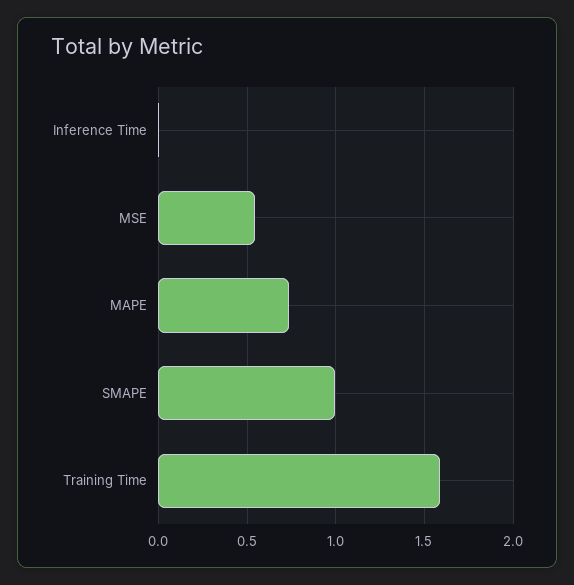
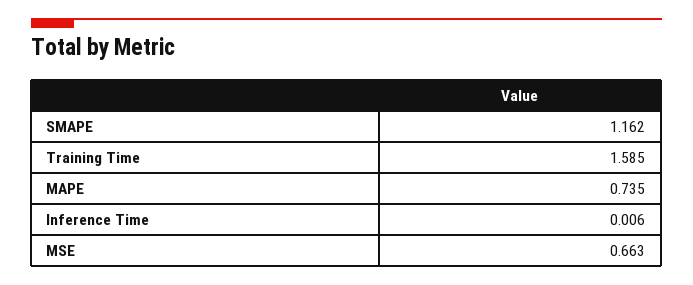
MSE: 0.55 -> 0.663
SMAPE: 1 -> 1.162

